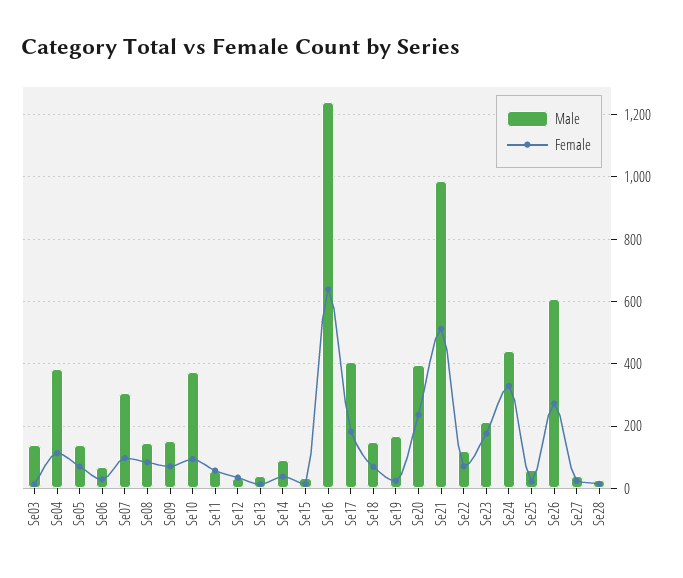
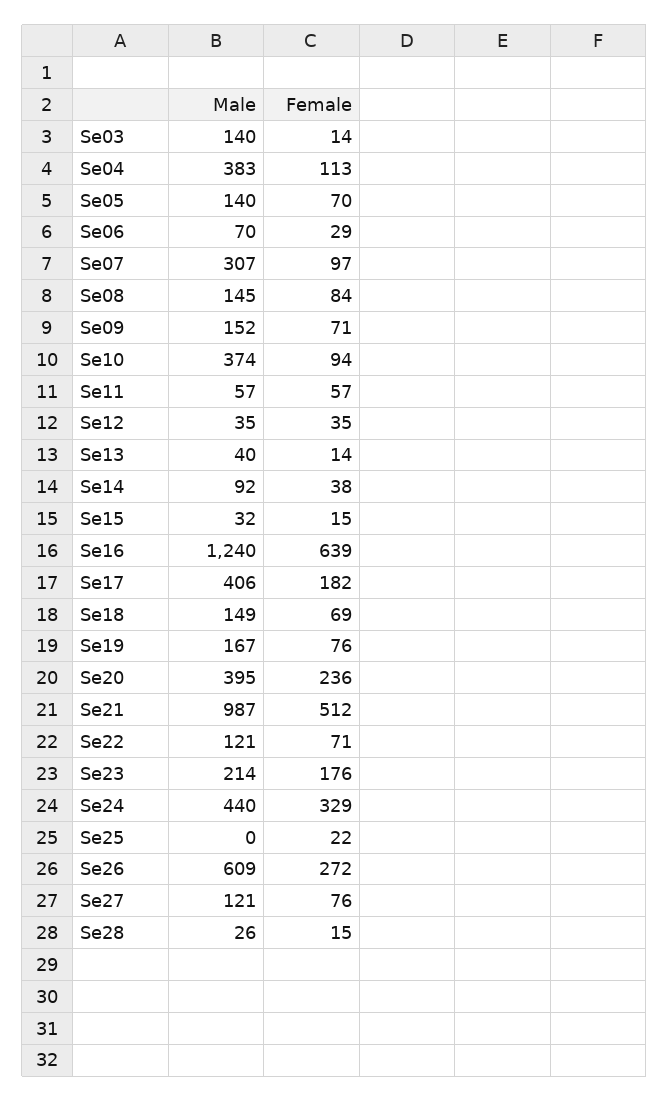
Female, Se19: 20 -> 76
Male, Se25: 60 -> 0
Male, Se27: 40 -> 121
Female, Se27: 20 -> 76

